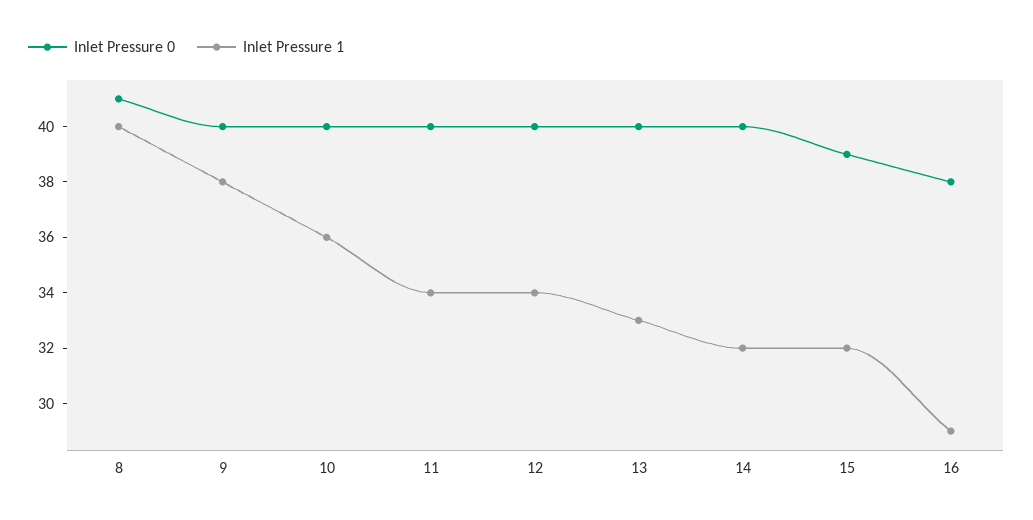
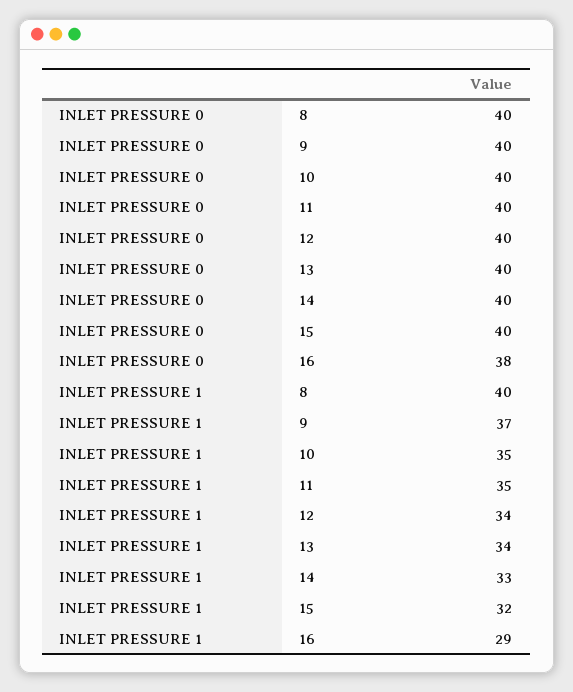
Inlet Pressure 0, 8: 41 -> 40
Inlet Pressure 1, 9: 38 -> 37
Inlet Pressure 1, 10: 36 -> 35
Inlet Pressure 1, 11: 34 -> 35
Inlet Pressure 1, 13: 33 -> 34
Inlet Pressure 1, 14: 32 -> 33
Inlet Pressure 0, 15: 39 -> 40

